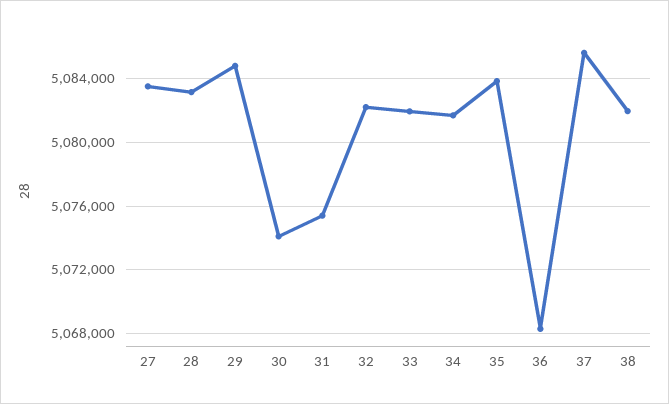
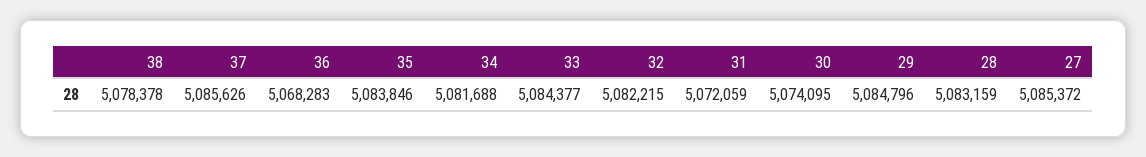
27: 5083500 -> 5085372
31: 5075500 -> 5072059
33: 5082000 -> 5084377
38: 5082000 -> 5078378

